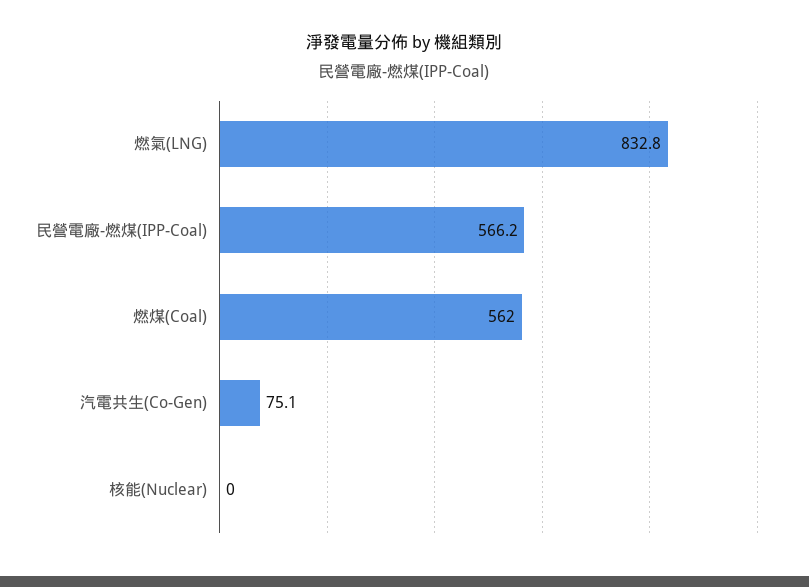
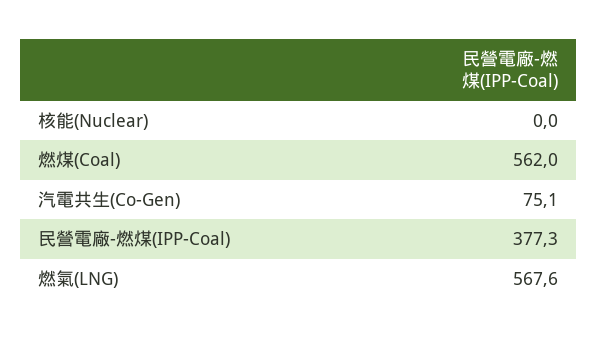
燃氣(LNG): 832.8 -> 567.6
民營電廠-燃煤(IPP-Coal): 566.2 -> 377.3

